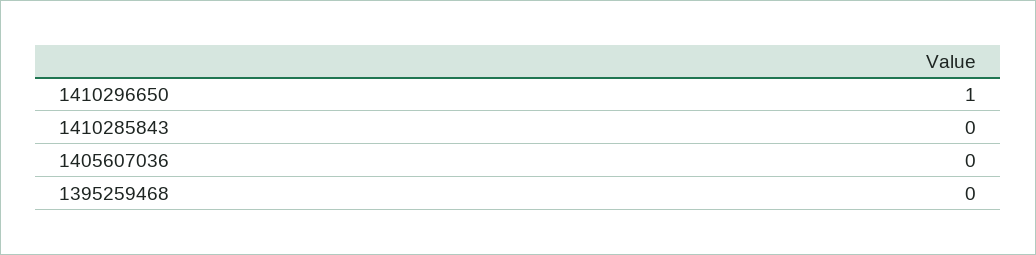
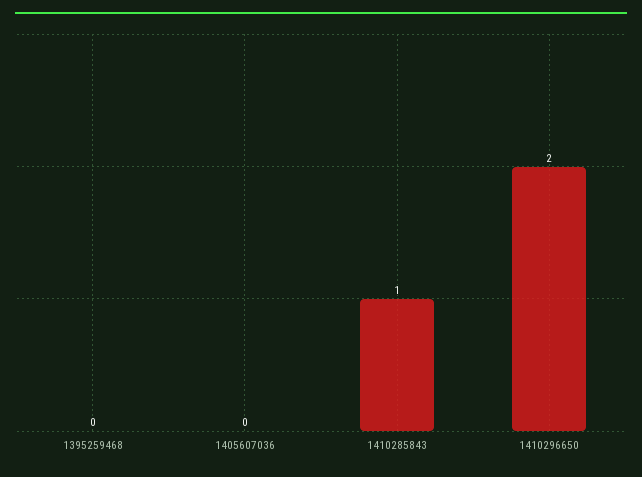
1410296650: 1 -> 2
1410285843: 0 -> 1

